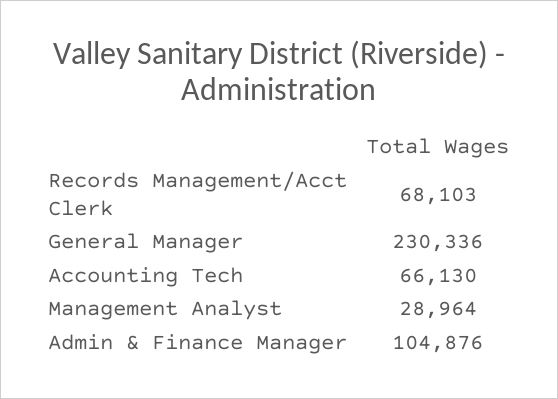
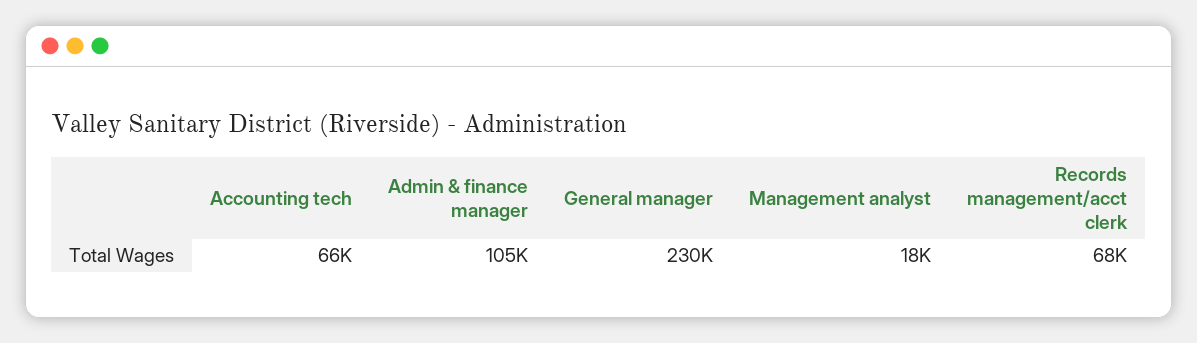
Management Analyst: 28964 -> 18000

